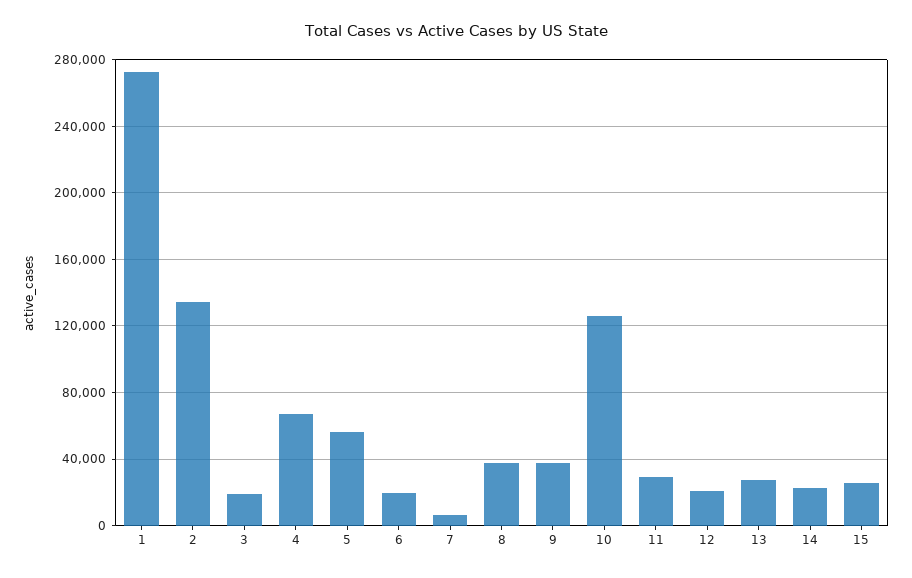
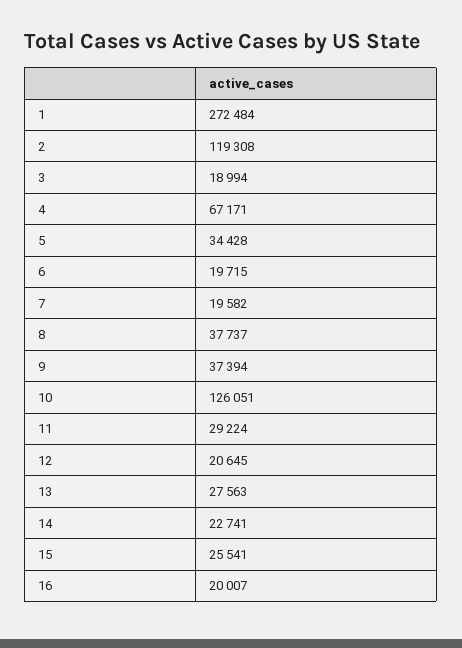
2: 135000 -> 119308
5: 55000 -> 34428
7: 5000 -> 19582
16: none -> 20007

